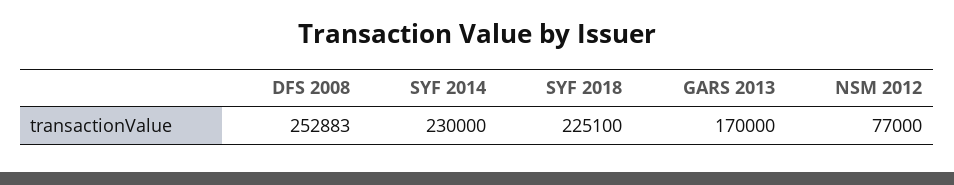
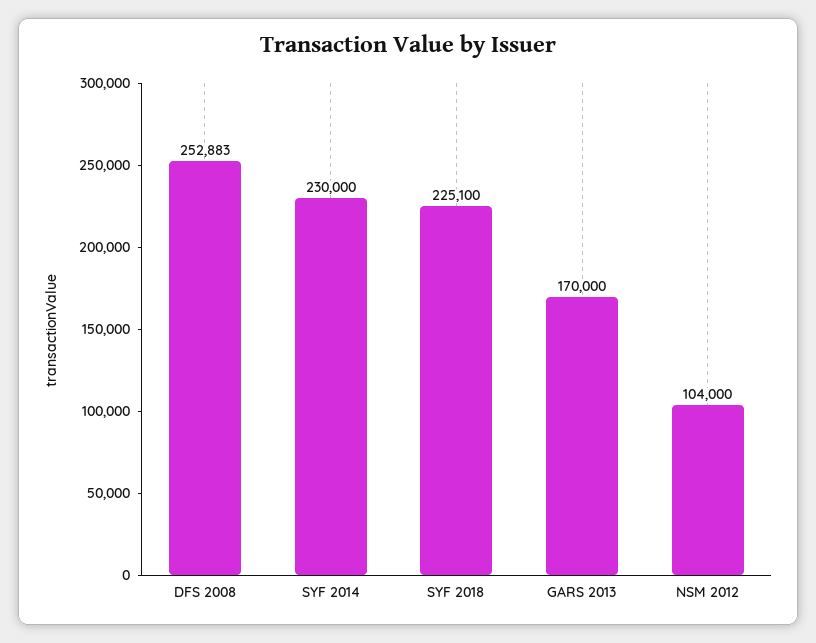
NSM 2012: 77000 -> 104000

